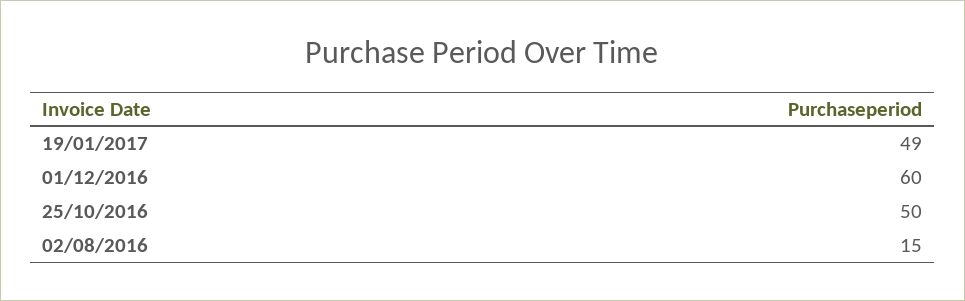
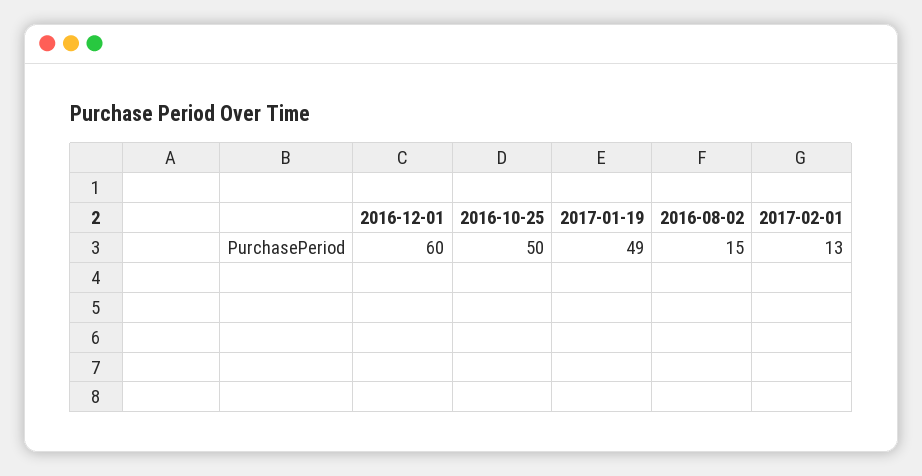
2017-02-01: none -> 13

